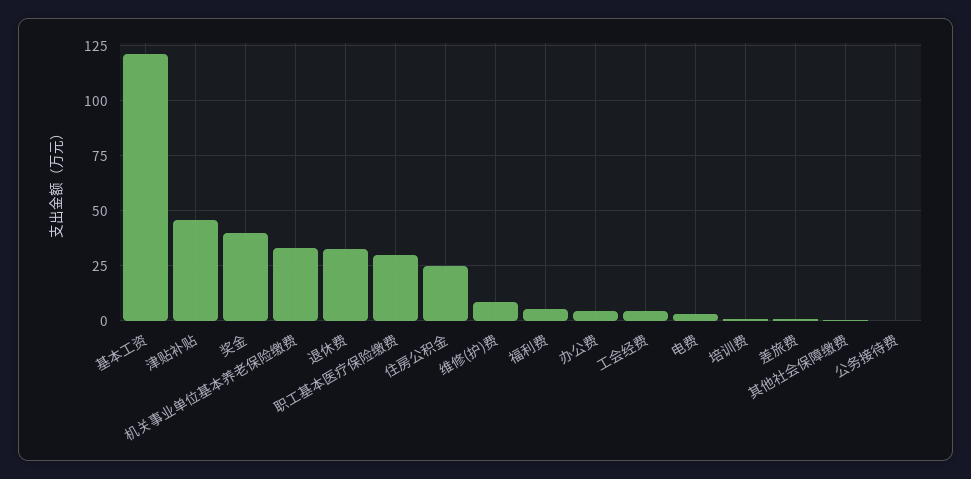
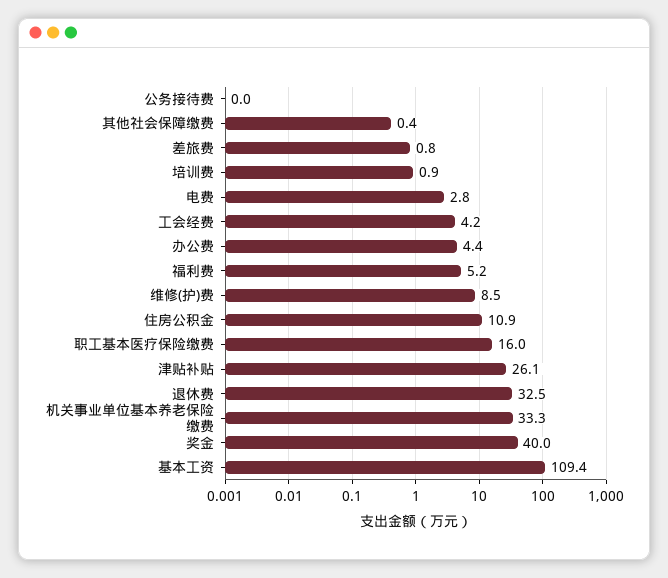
基本工资: 120 -> 109.4
津贴补贴: 45 -> 26.1
职工基本医疗保险缴费: 30 -> 16
住房公积金: 25 -> 10.9

